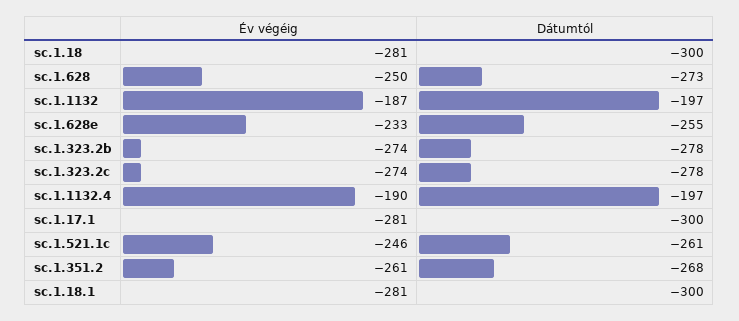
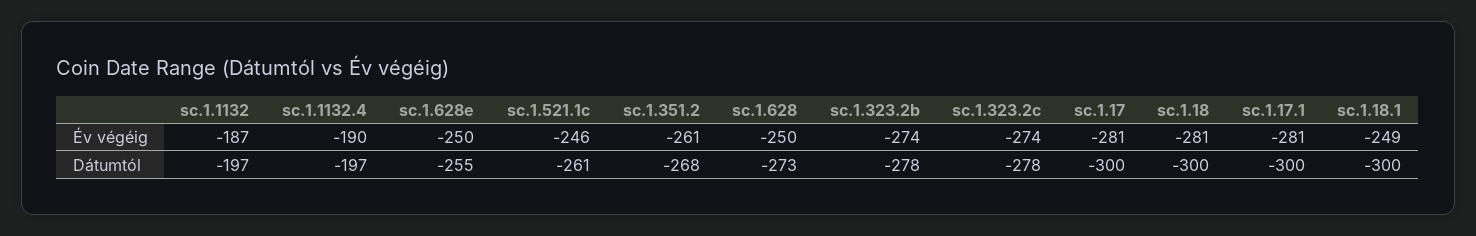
Év végéig, sc.1.628e: -233 -> -250
Év végéig, sc.1.18.1: -281 -> -249
Év végéig, sc.1.17: none -> -281
Dátumtól, sc.1.17: none -> -300

